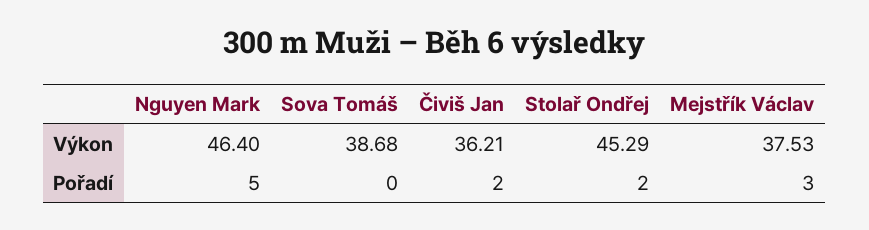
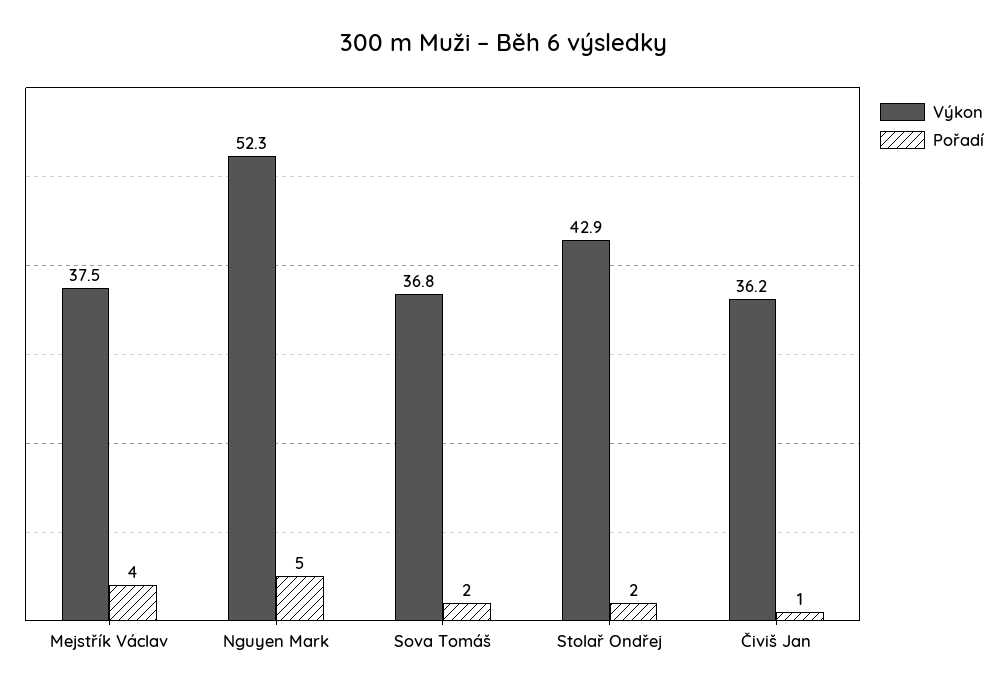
Výkon, Nguyen Mark: 46.4 -> 52.3
Výkon, Sova Tomáš: 38.68 -> 36.8
Výkon, Stolař Ondřej: 45.29 -> 42.9
Pořadí, Sova Tomáš: 0 -> 2
Pořadí, Čiviš Jan: 2 -> 1
Pořadí, Mejstřík Václav: 3 -> 4

